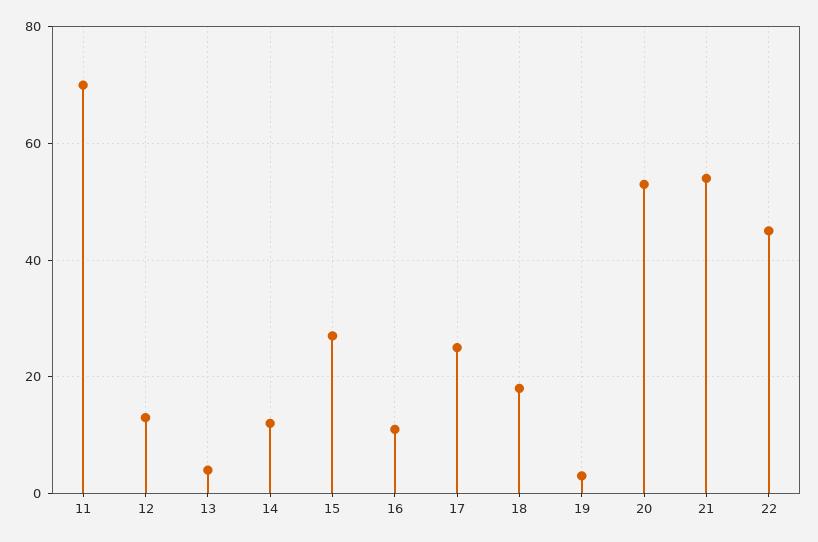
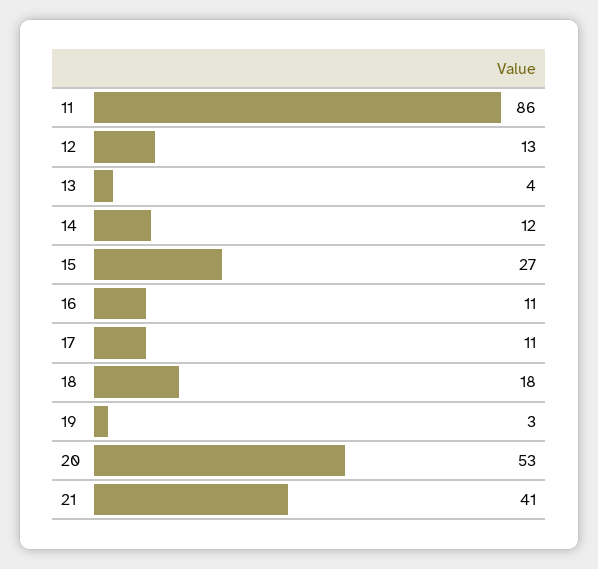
11: 70 -> 86
17: 25 -> 11
21: 55 -> 41
22: 45 -> none

